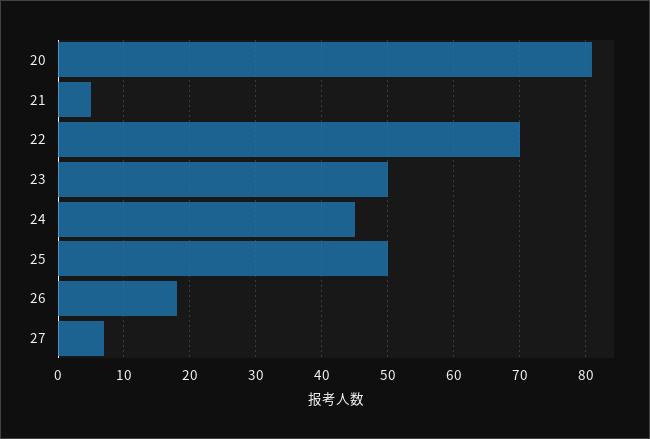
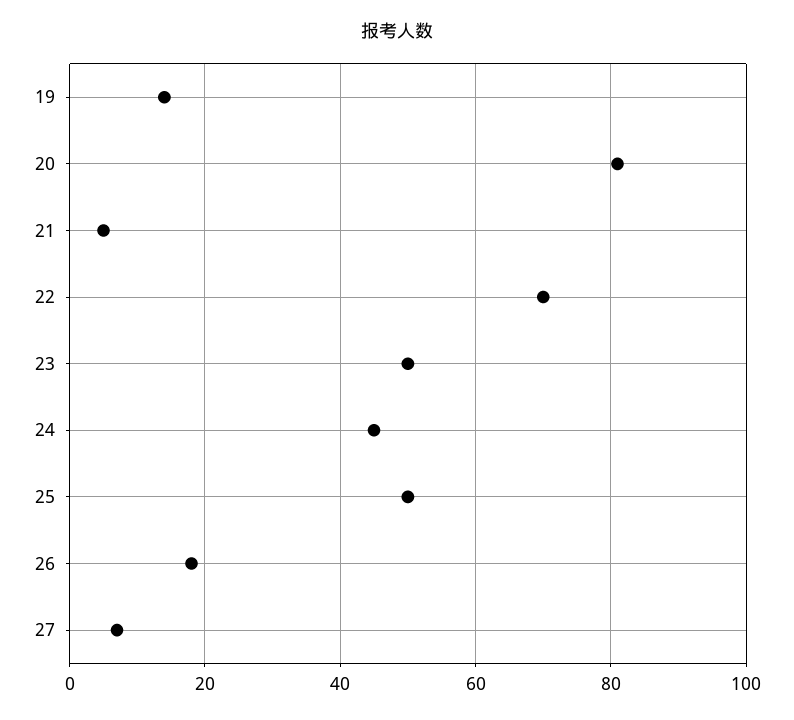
19: none -> 15

